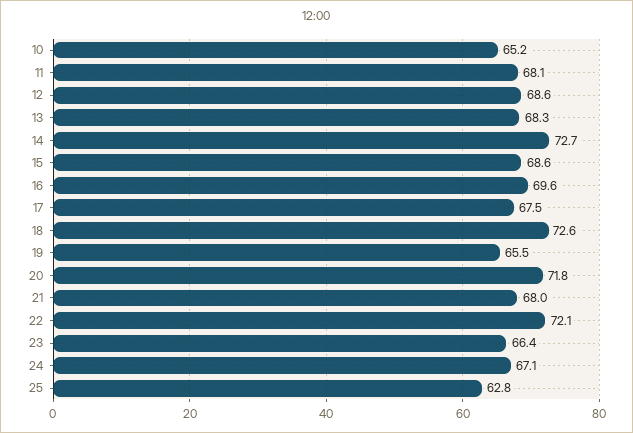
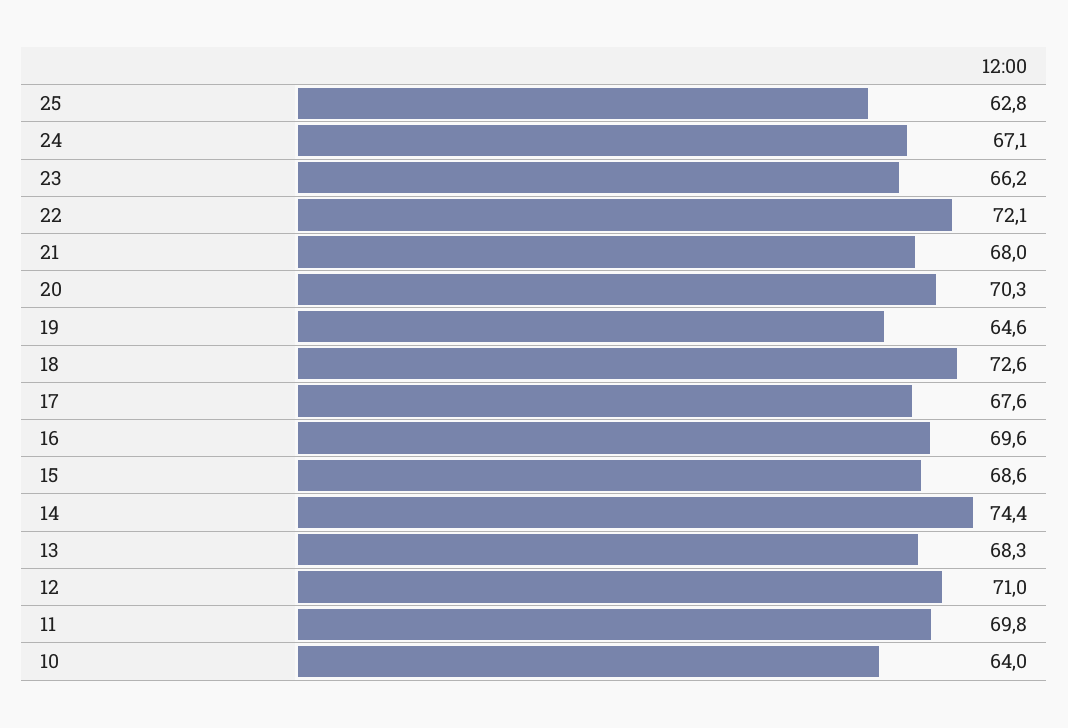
10: 65.2 -> 64
11: 68.1 -> 69.8
12: 68.6 -> 71
14: 72.7 -> 74.4
17: 67.5 -> 67.6
19: 65.5 -> 64.6
20: 71.8 -> 70.3
23: 66.4 -> 66.2

